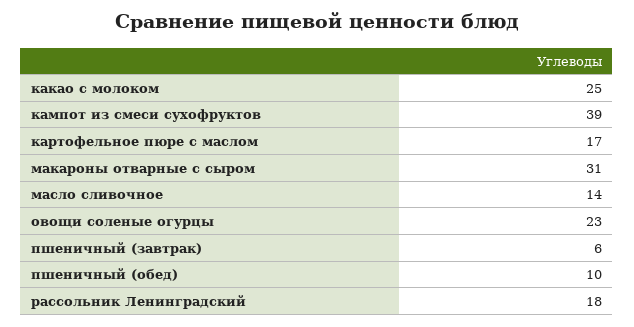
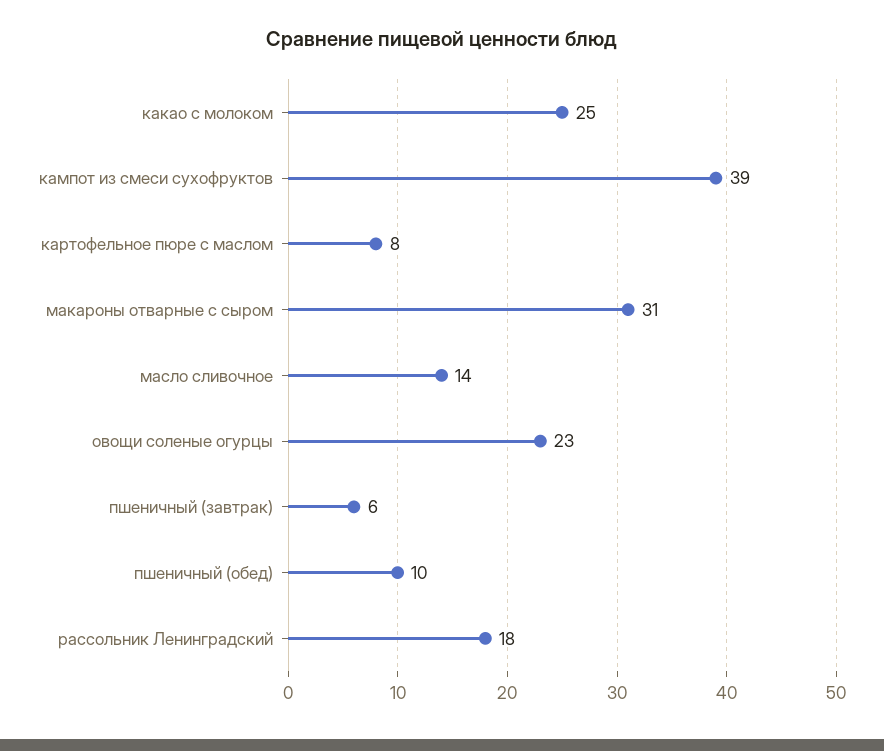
картофельное пюре с маслом: 17 -> 8

